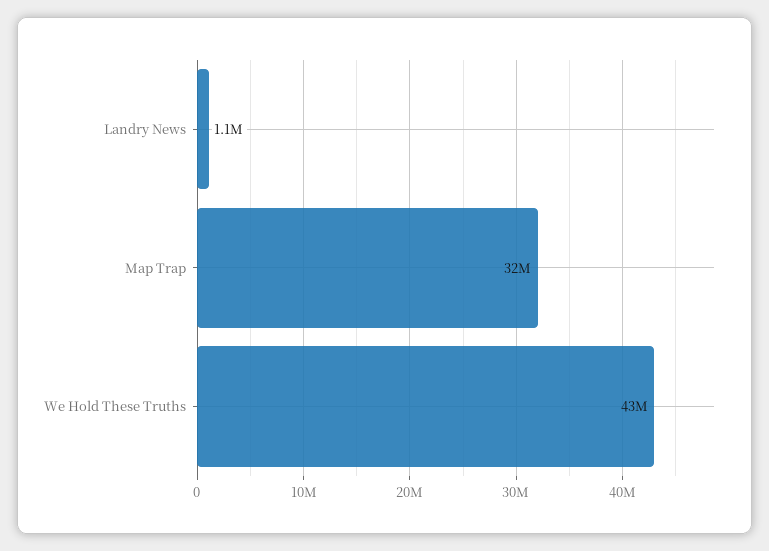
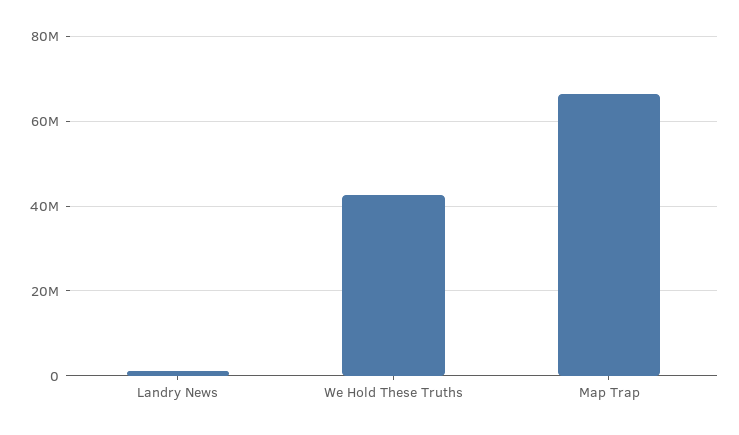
Map Trap: 32000000 -> 66000000

